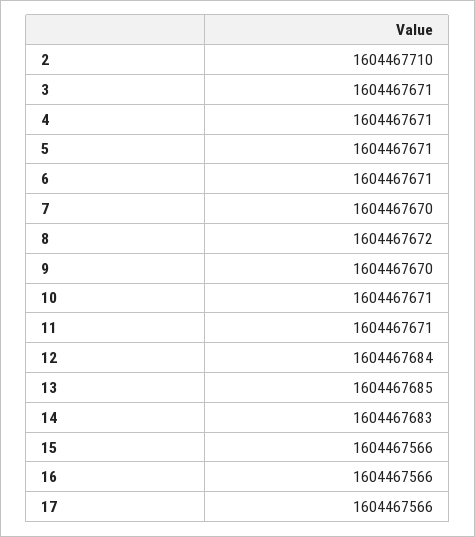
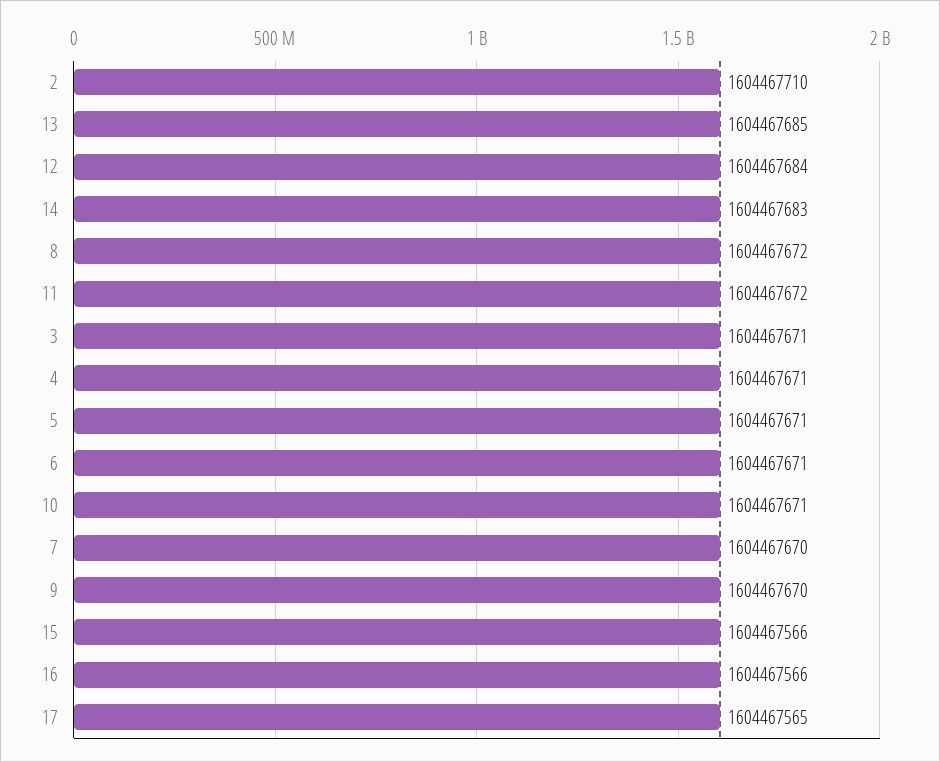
11: 1604467671 -> 1604467672
17: 1604467566 -> 1604467565

